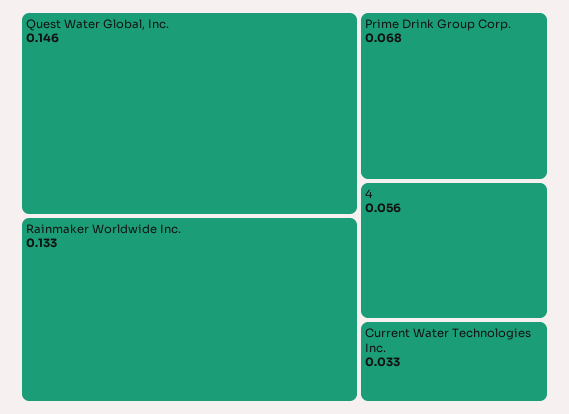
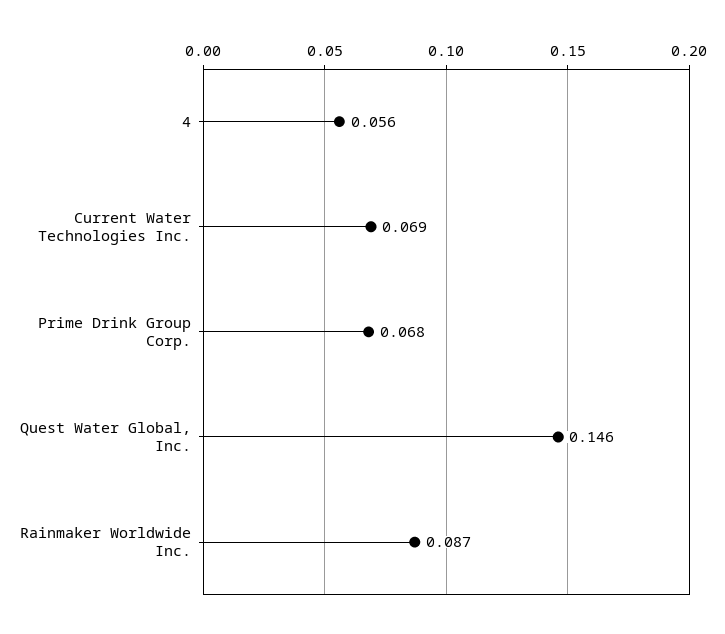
Rainmaker Worldwide Inc.: 0.133 -> 0.087
Current Water Technologies Inc.: 0.033 -> 0.069

